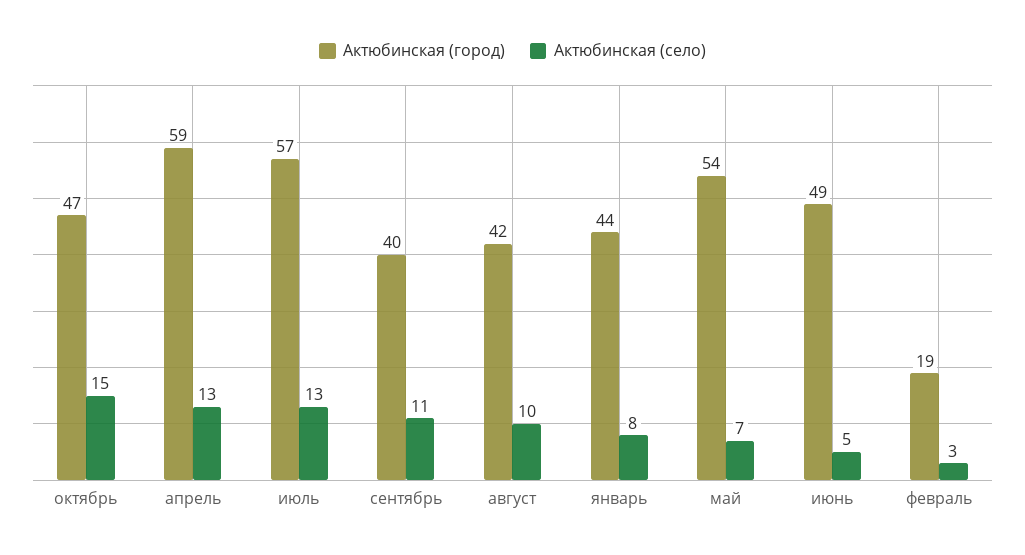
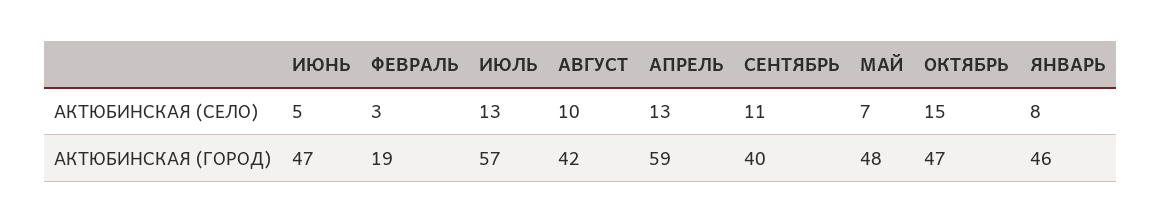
Актюбинская (город), январь: 44 -> 46
Актюбинская (город), май: 54 -> 48
Актюбинская (город), июнь: 49 -> 47

